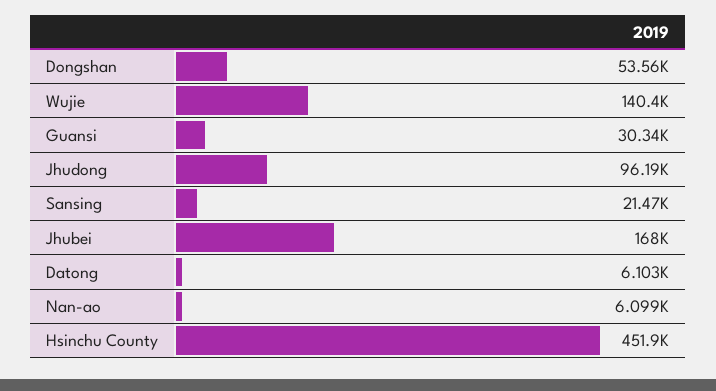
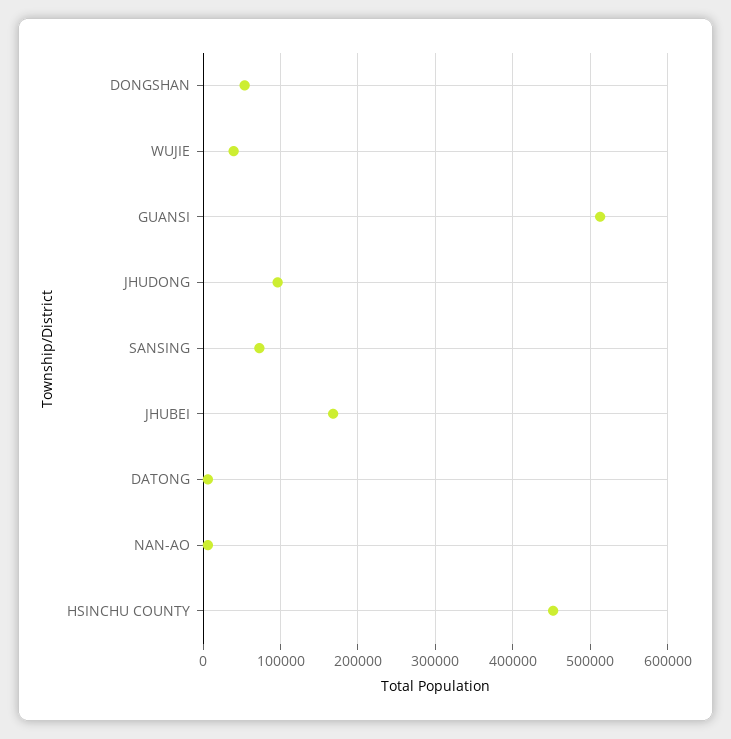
Wujie: 140400 -> 40000
Guansi: 30340 -> 510000
Sansing: 21470 -> 70000

